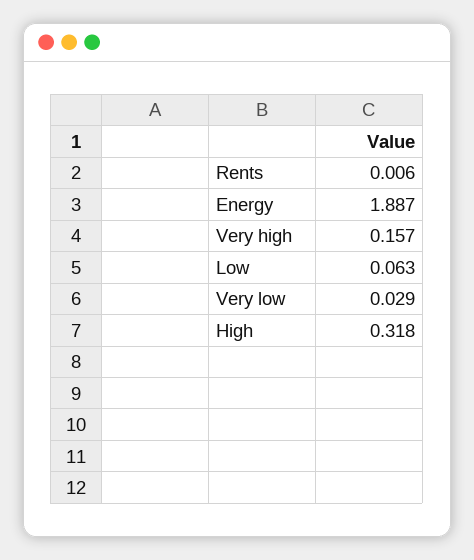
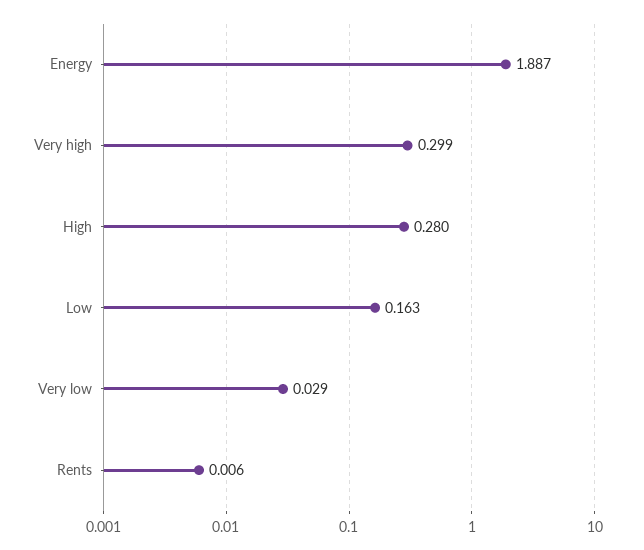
Very high: 0.157 -> 0.299
Low: 0.063 -> 0.163
High: 0.318 -> 0.28

